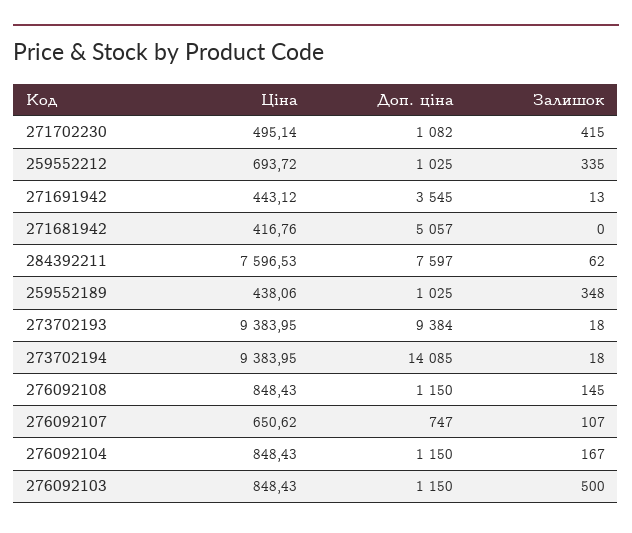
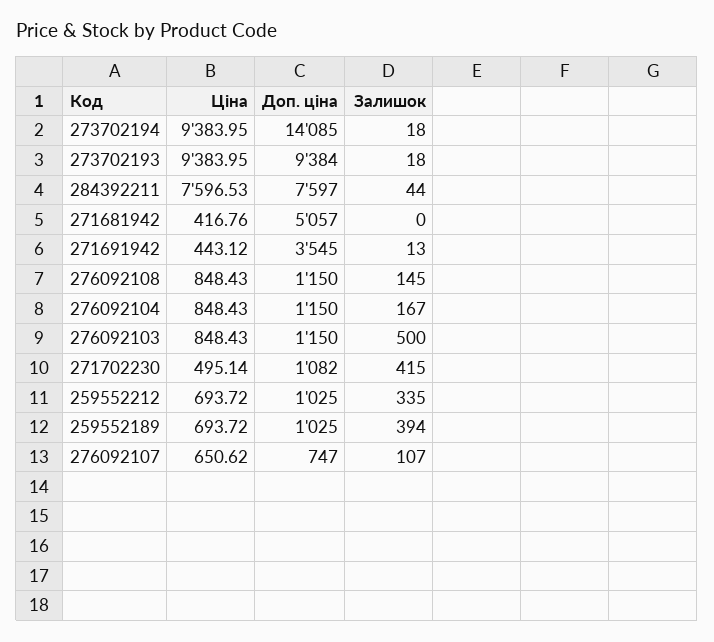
Залишок, 284392211: 62 -> 44
Ціна, 259552189: 438.06 -> 693.72
Залишок, 259552189: 348 -> 394

